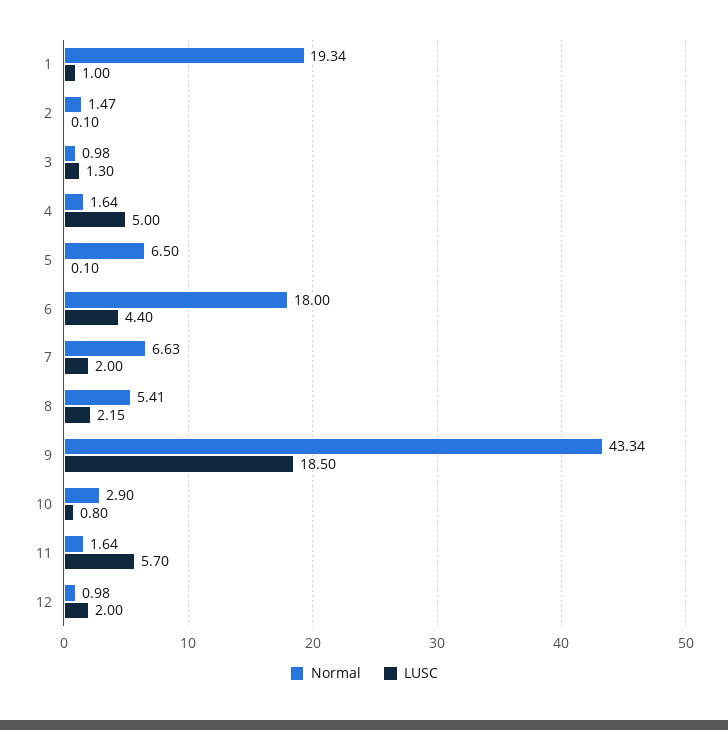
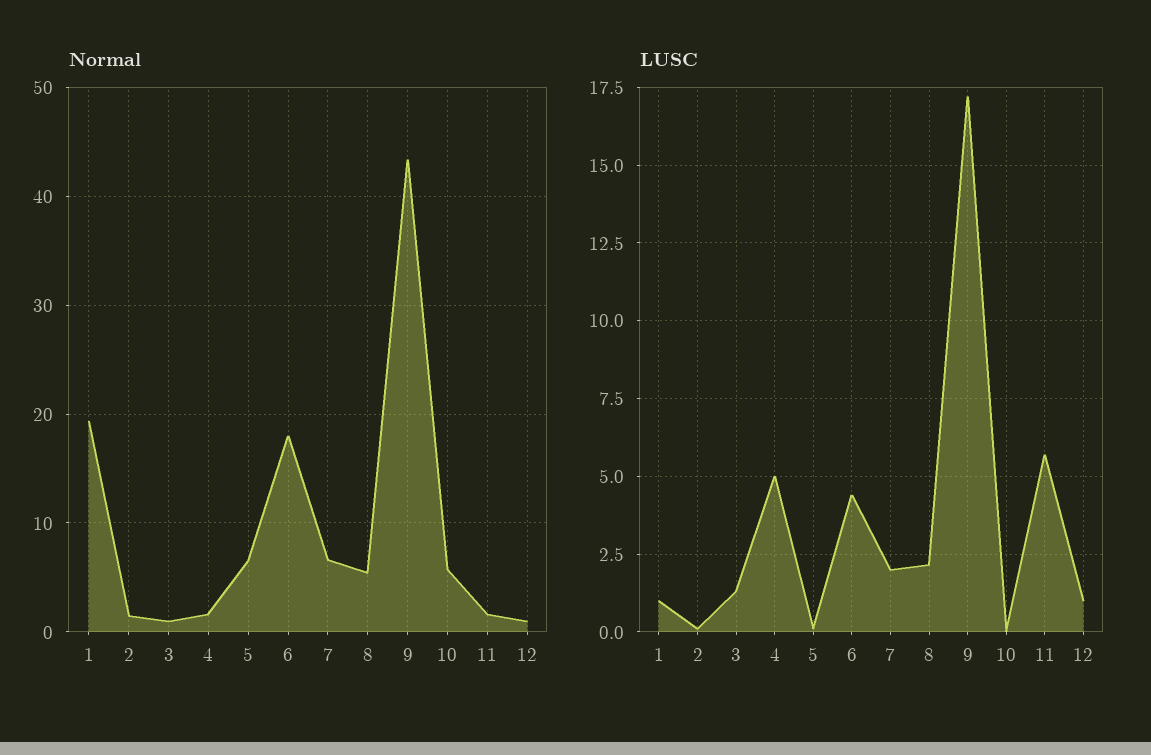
LUSC, 9: 18.5 -> 17.25
Normal, 10: 2.9 -> 6
LUSC, 10: 0.8 -> 0
LUSC, 12: 2 -> 1

